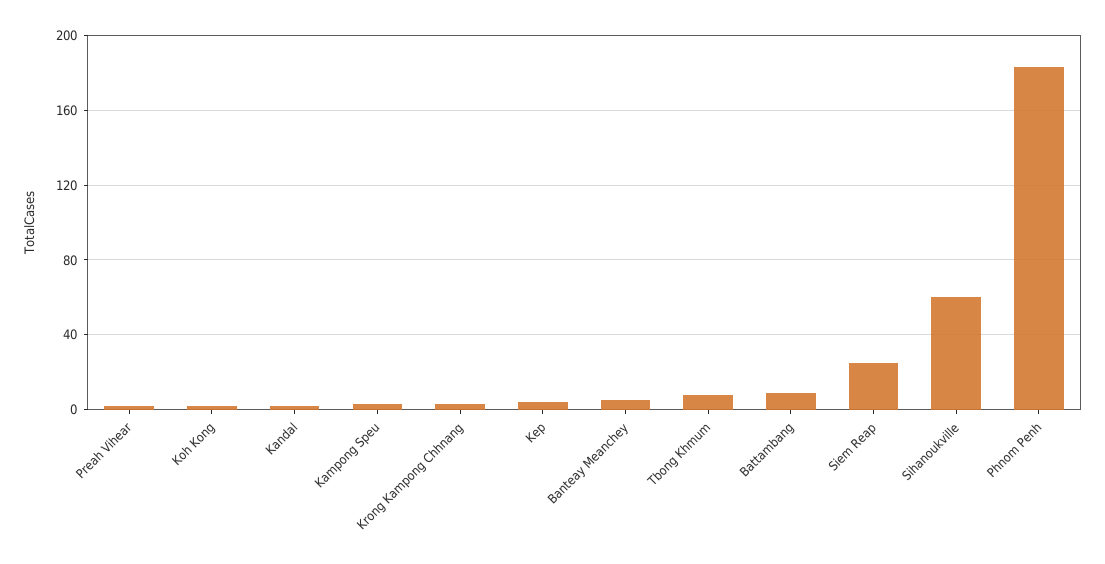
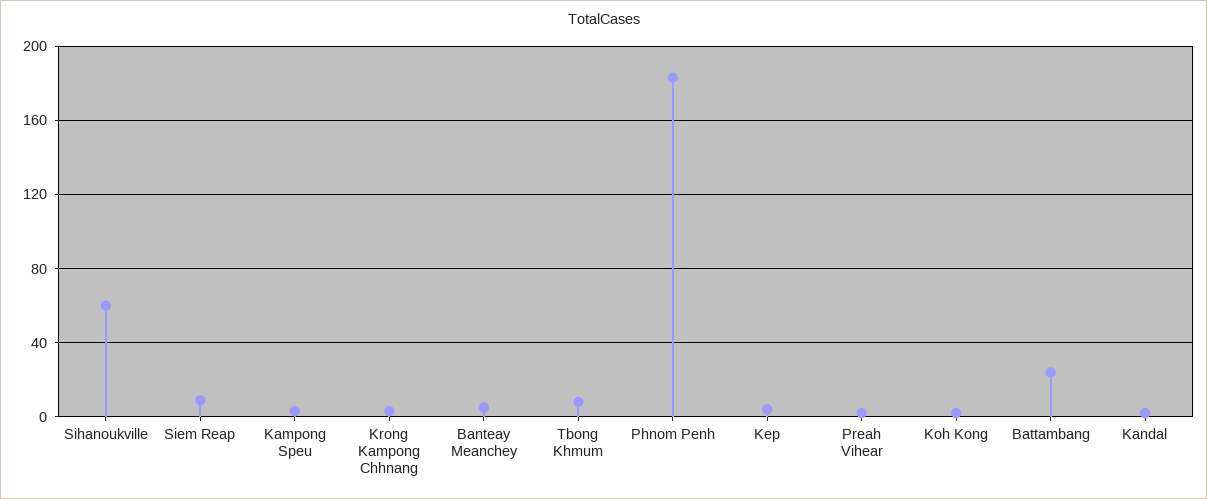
Battambang: 10 -> 25
Siem Reap: 25 -> 10

